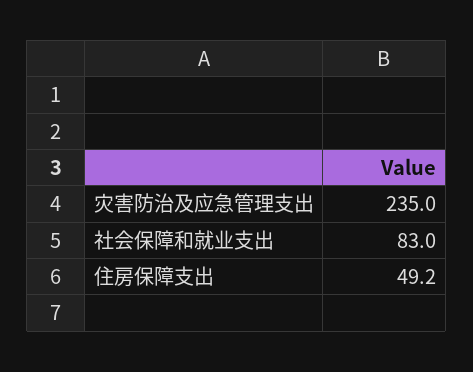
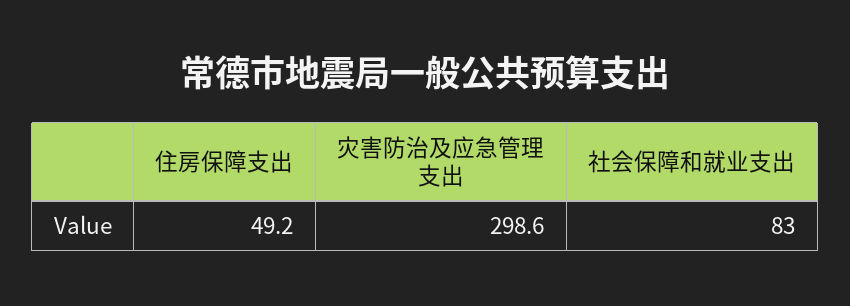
灾害防治及应急管理支出: 235 -> 298.6

